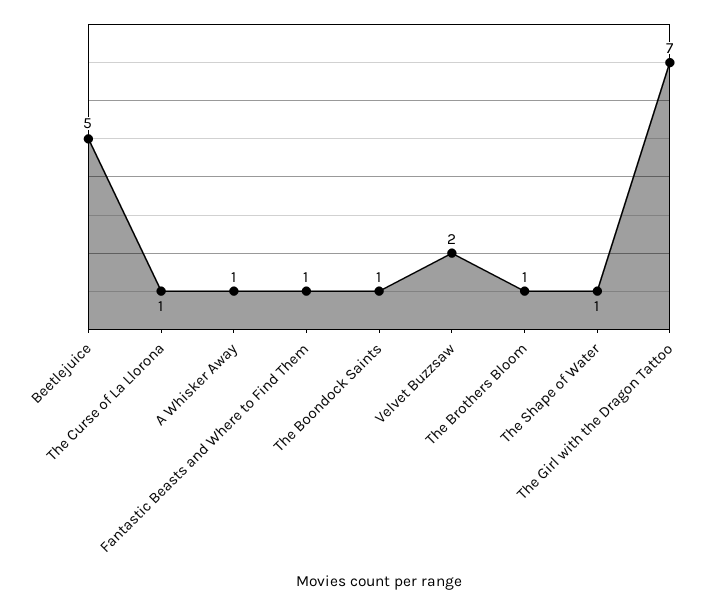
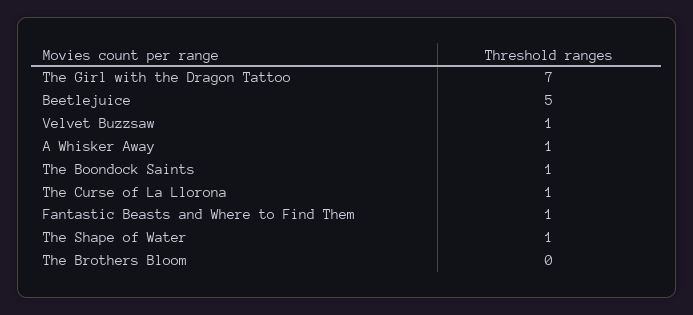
Velvet Buzzsaw: 2 -> 1
The Brothers Bloom: 1 -> 0

